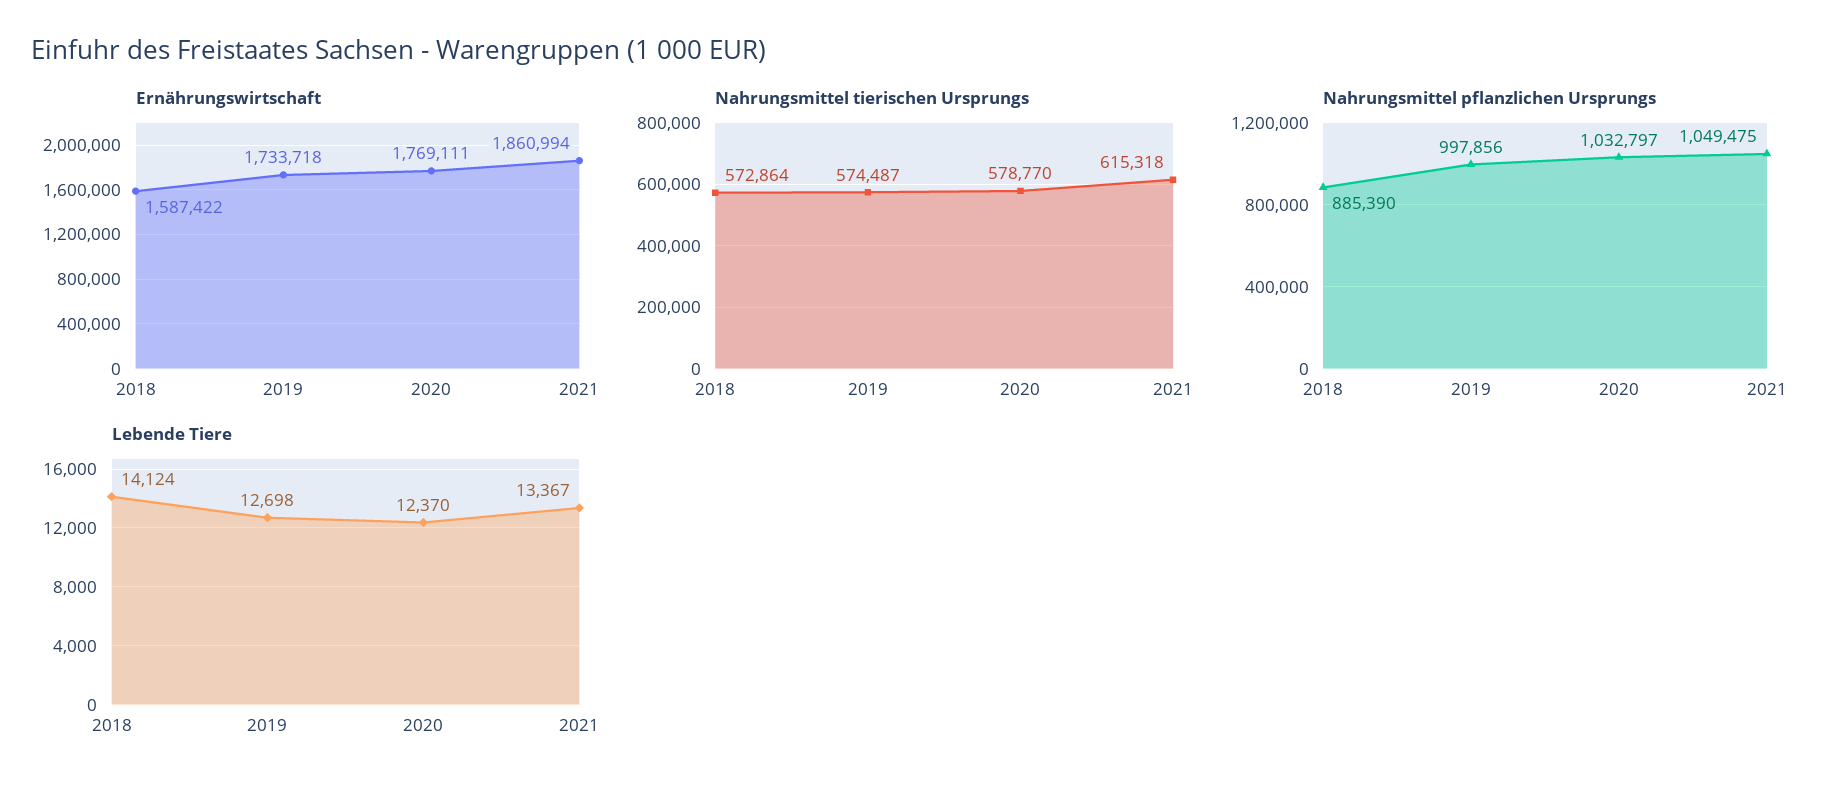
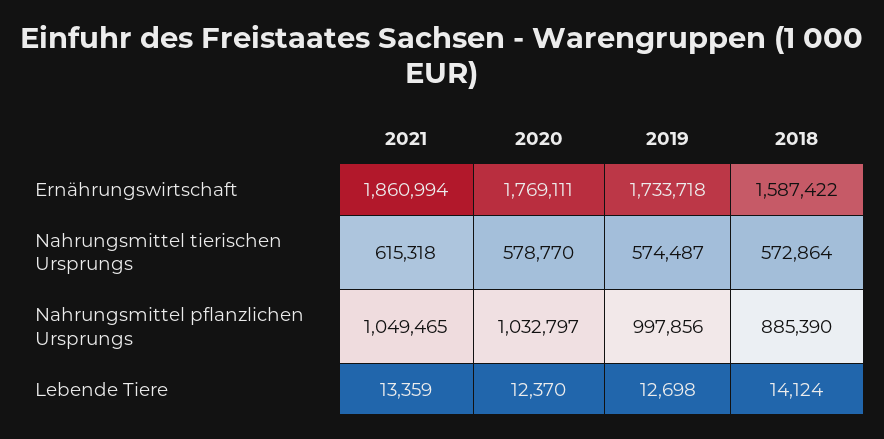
Nahrungsmittel pflanzlichen Ursprungs, 2021: 1049475 -> 1049465
Lebende Tiere, 2021: 13367 -> 13359

